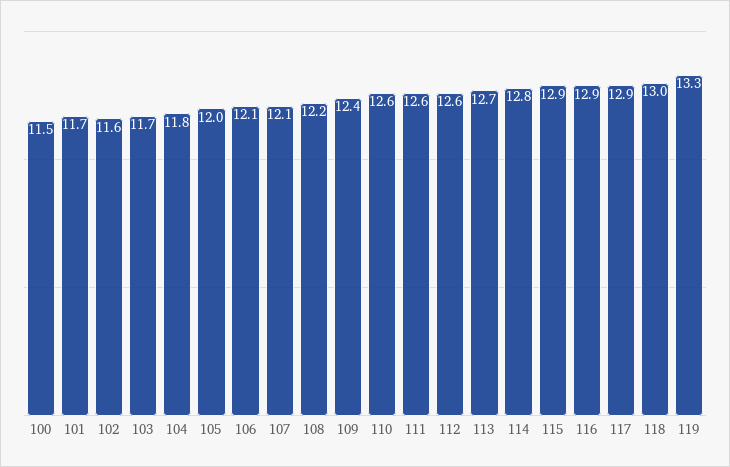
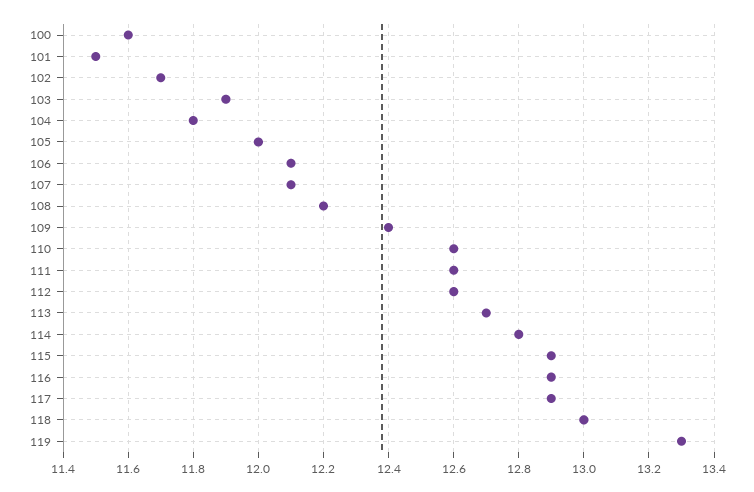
100: 11.5 -> 11.6
101: 11.7 -> 11.5
102: 11.6 -> 11.7
103: 11.7 -> 11.9

